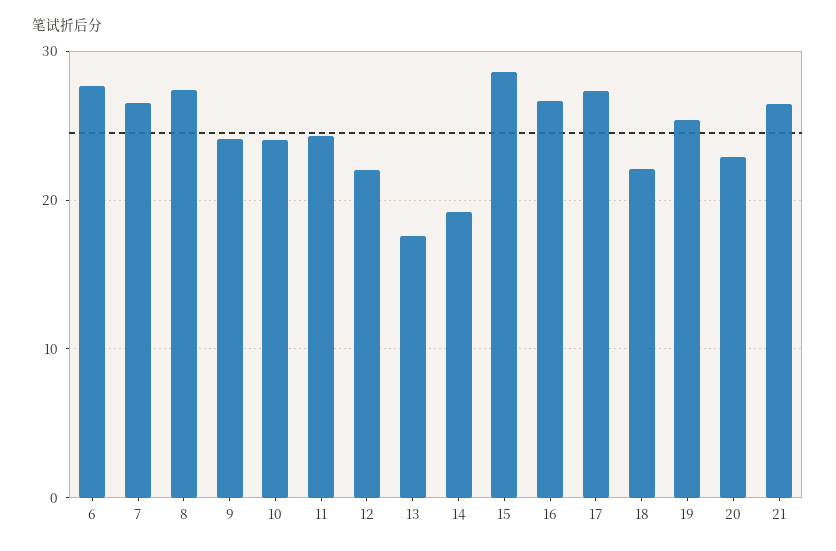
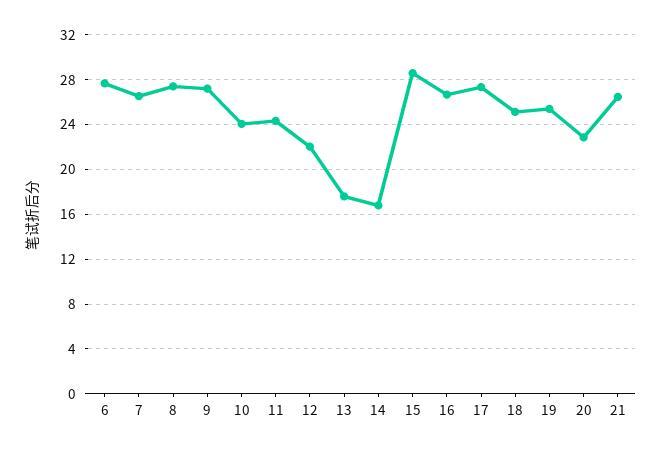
9: 24 -> 27
14: 19 -> 17
18: 22 -> 25

